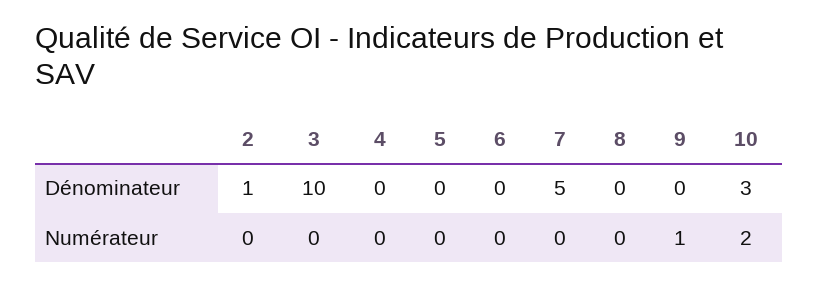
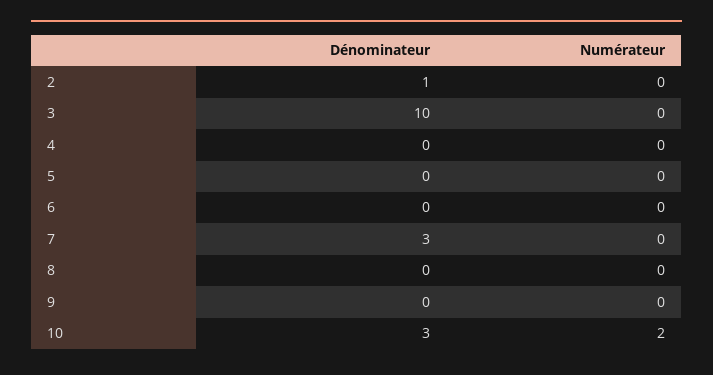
7, Dénominateur: 5 -> 3
9, Numérateur: 1 -> 0

